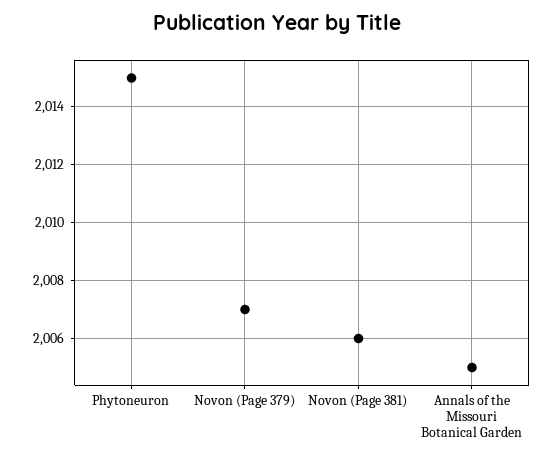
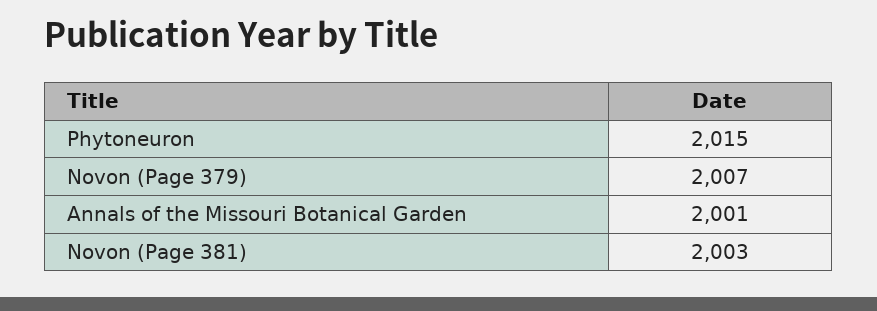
Novon (Page 381): 2006 -> 2003
Annals of the Missouri Botanical Garden: 2005 -> 2001

